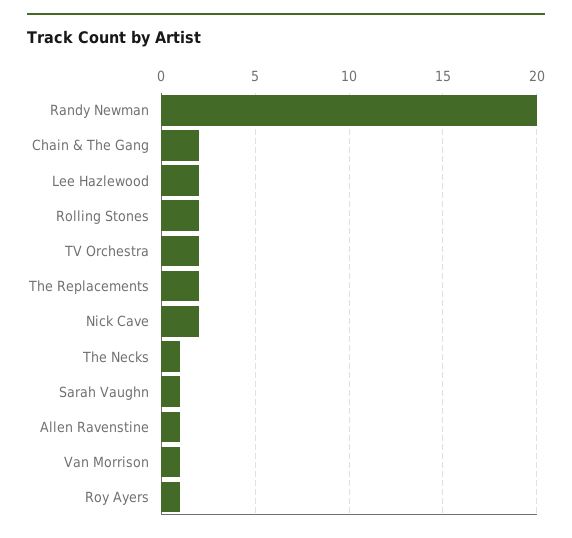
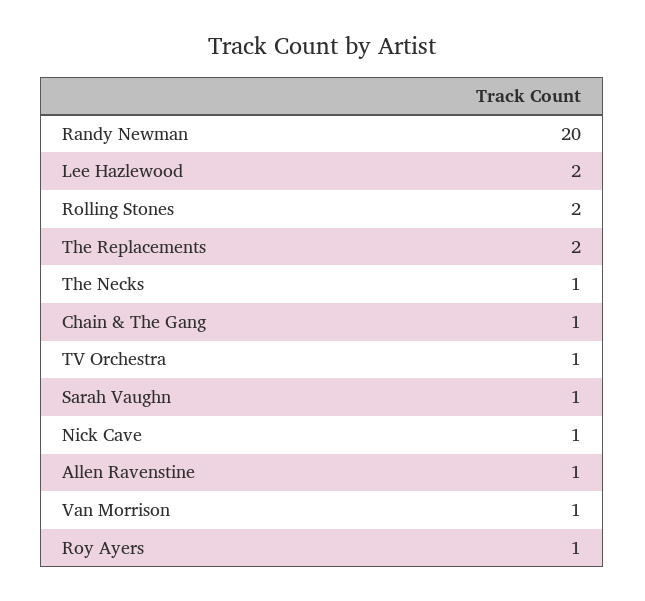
Chain & The Gang: 2 -> 1
TV Orchestra: 2 -> 1
Nick Cave: 2 -> 1

